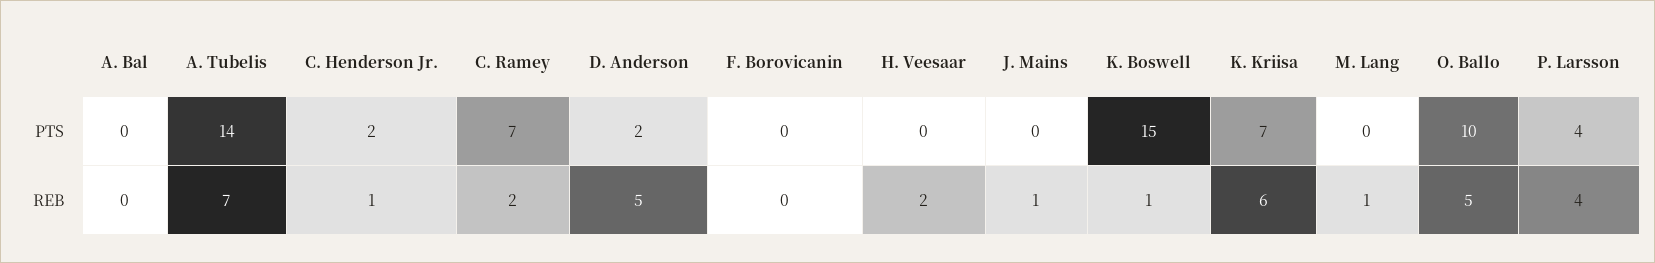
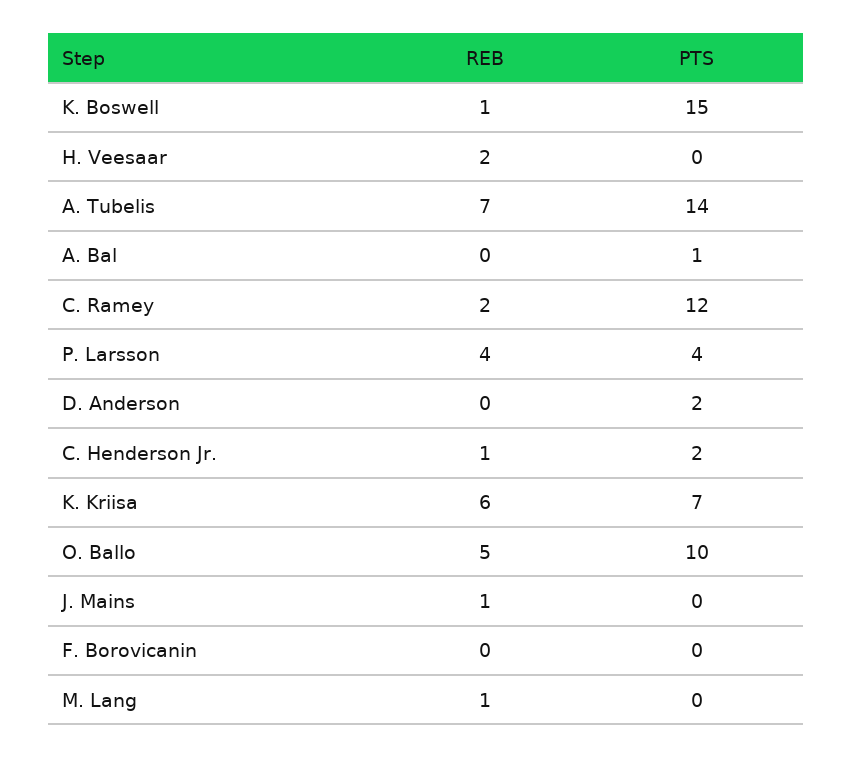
A. Bal, PTS: 0 -> 1
C. Ramey, PTS: 7 -> 12
D. Anderson, REB: 5 -> 0

